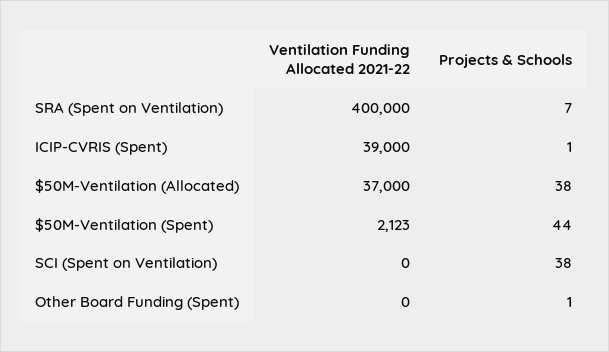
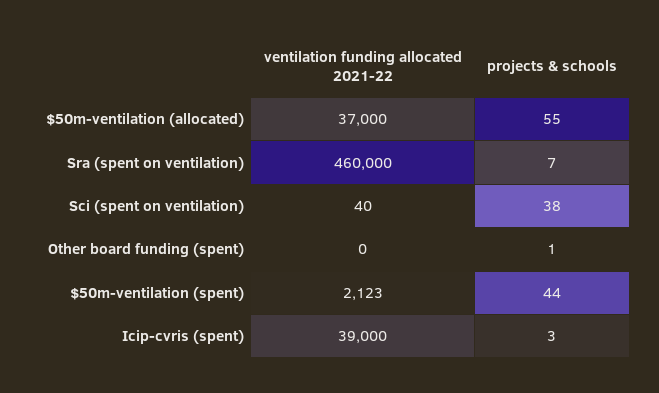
Ventilation Funding Allocated 2021-22, SRA (Spent on Ventilation): 400000 -> 460000
Projects & Schools, ICIP-CVRIS (Spent): 1 -> 3
Projects & Schools, $50M-Ventilation (Allocated): 38 -> 55
Ventilation Funding Allocated 2021-22, SCI (Spent on Ventilation): 0 -> 40

